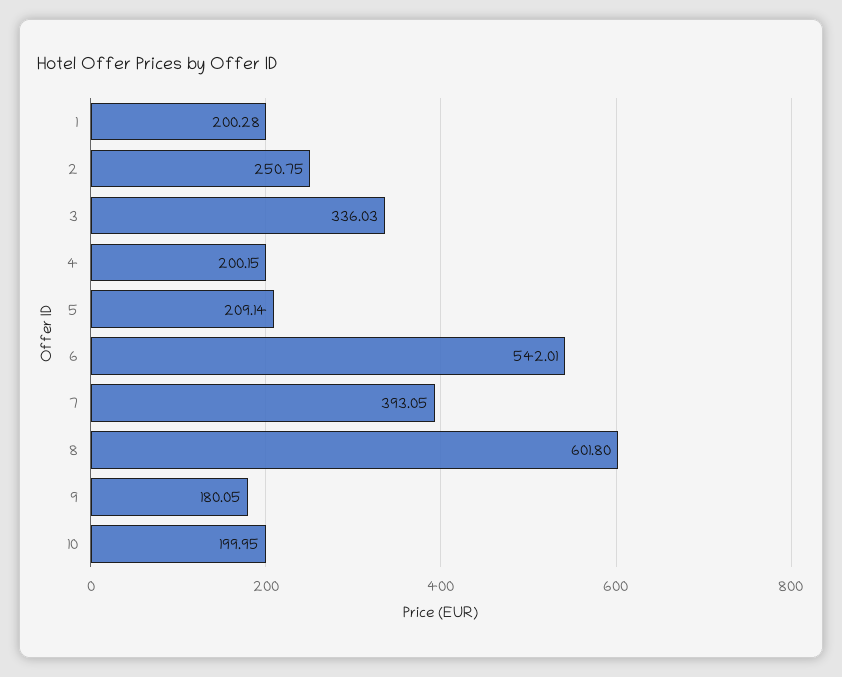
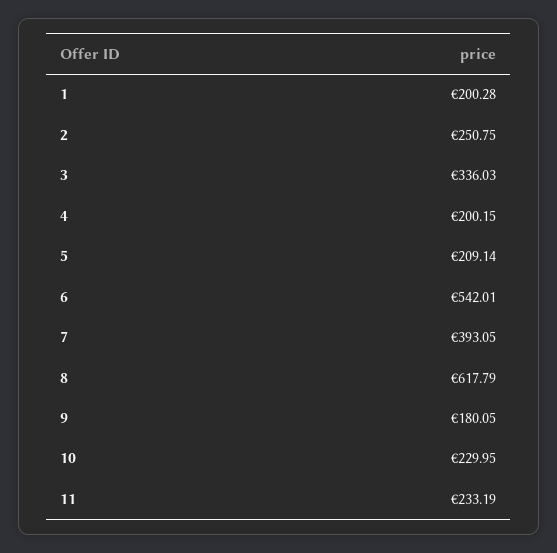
8: 601.8 -> 617.79
10: 199.95 -> 229.95
11: none -> 233.19

